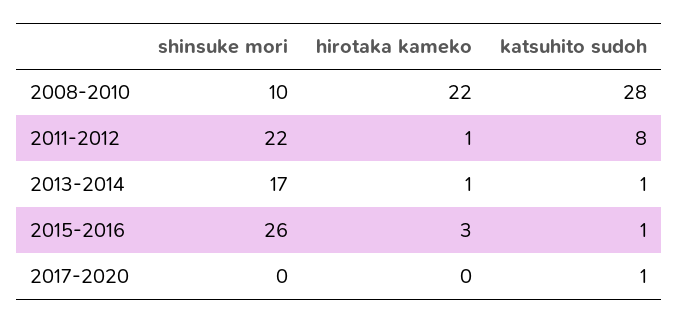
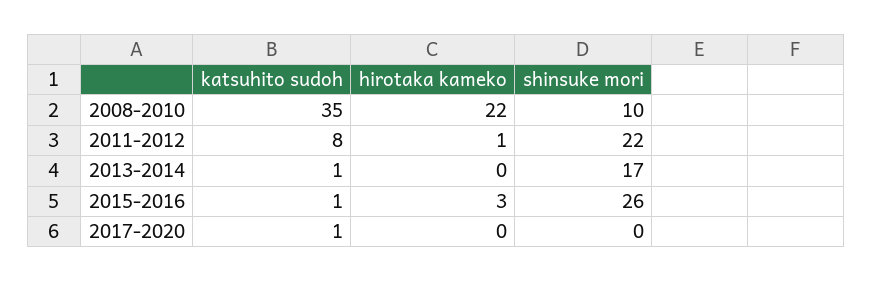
katsuhito sudoh, 2008-2010: 28 -> 35
hirotaka kameko, 2013-2014: 1 -> 0

